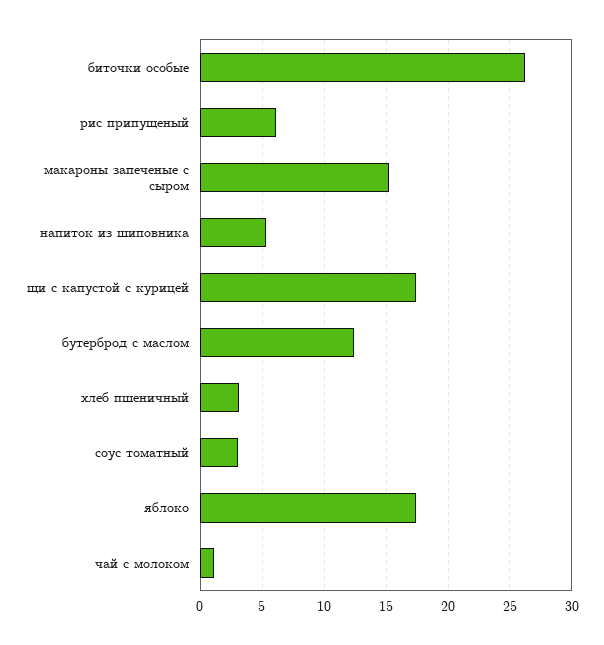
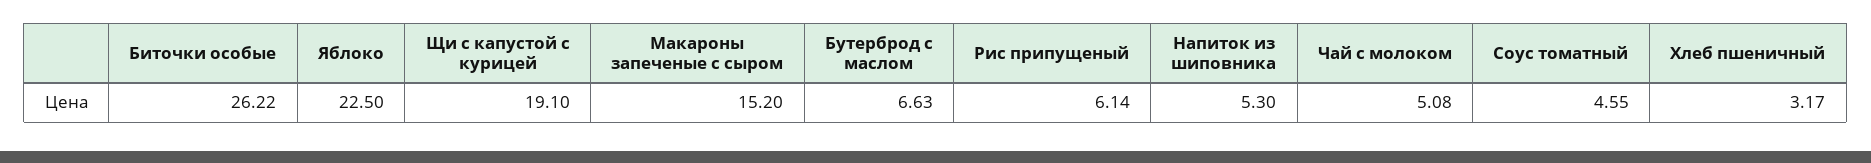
щи с капустой с курицей: 17.5 -> 19.1
бутерброд с маслом: 12.5 -> 6.63
соус томатный: 3 -> 4.55
яблоко: 17.5 -> 22.5
чай с молоком: 1 -> 5.08

